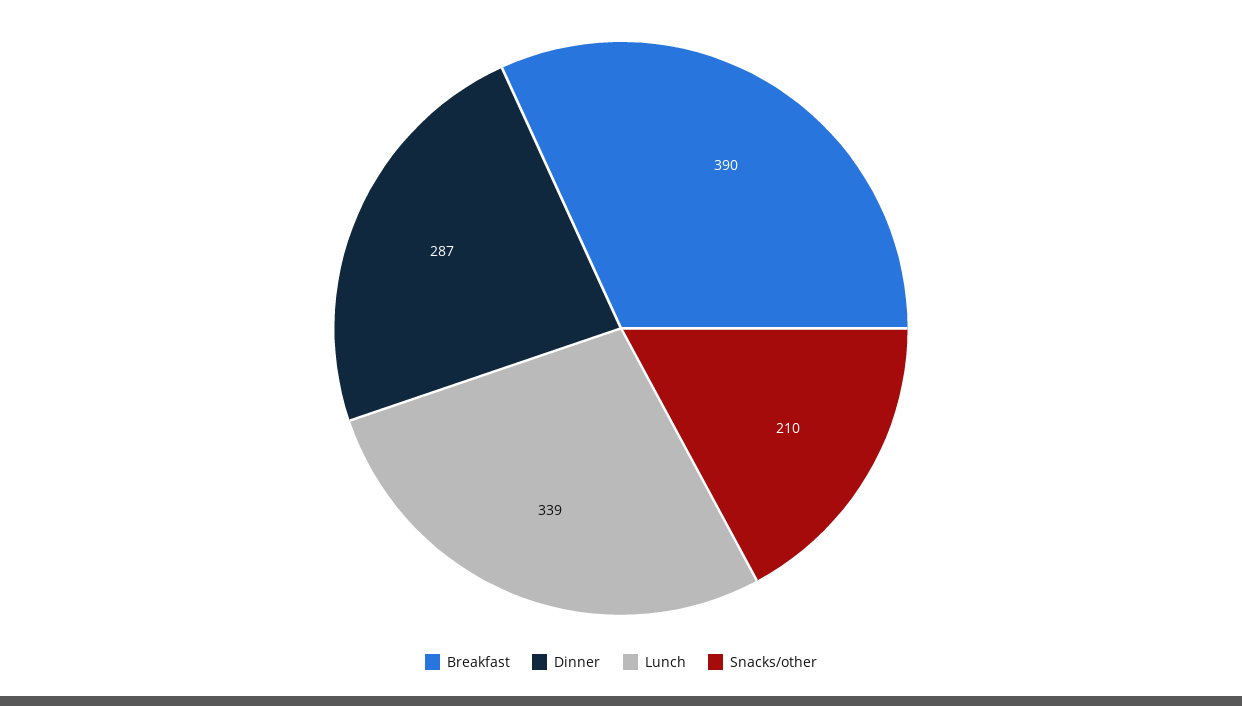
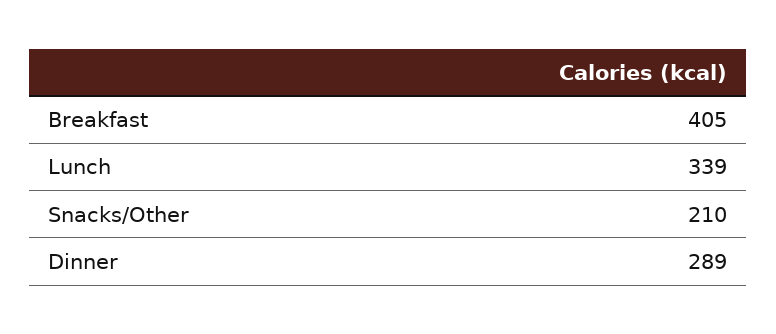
Breakfast: 390 -> 405
Dinner: 287 -> 289

